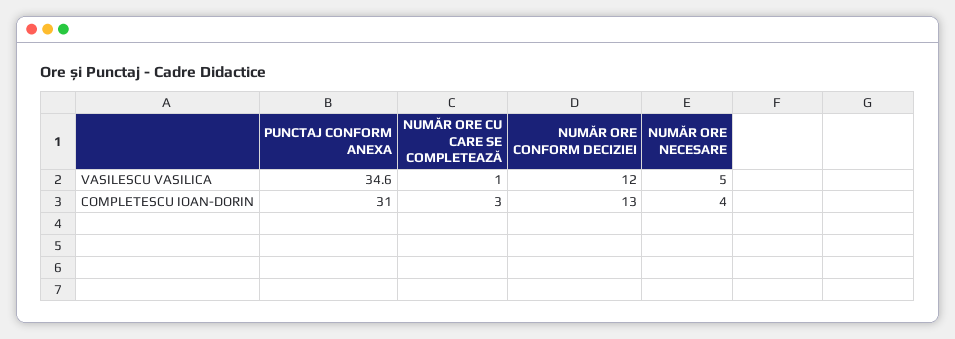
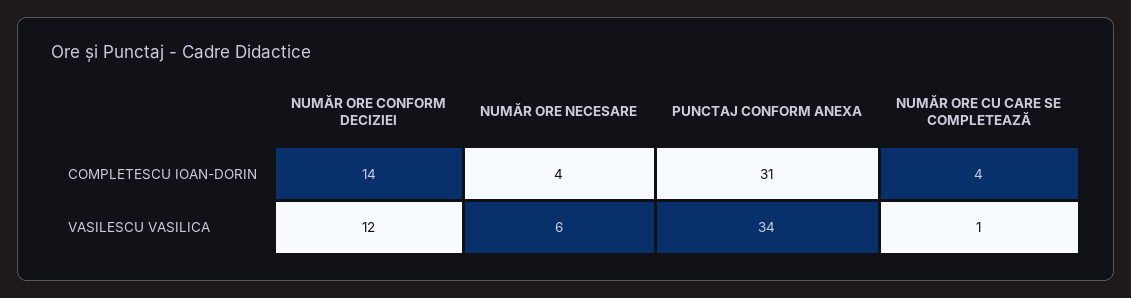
PUNCTAJ CONFORM ANEXA, VASILESCU VASILICA: 34.6 -> 34
NUMĂR ORE NECESARE, VASILESCU VASILICA: 5 -> 6
NUMĂR ORE CU CARE SE COMPLETEAZĂ, COMPLETESCU IOAN-DORIN: 3 -> 4
NUMĂR ORE CONFORM DECIZIEI, COMPLETESCU IOAN-DORIN: 13 -> 14

